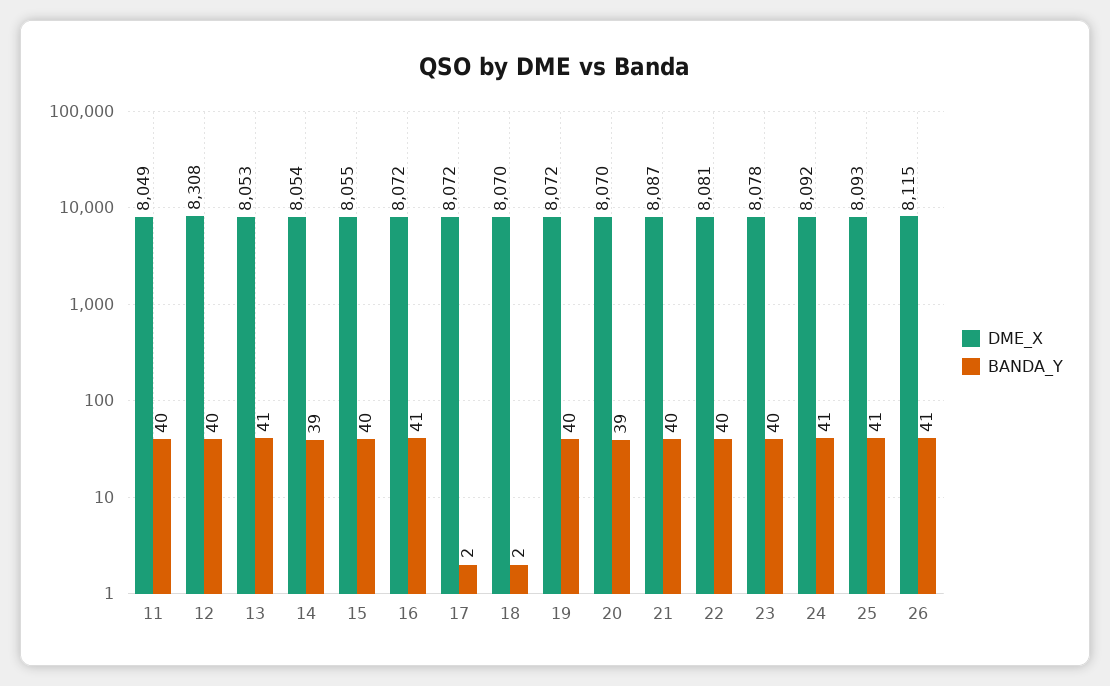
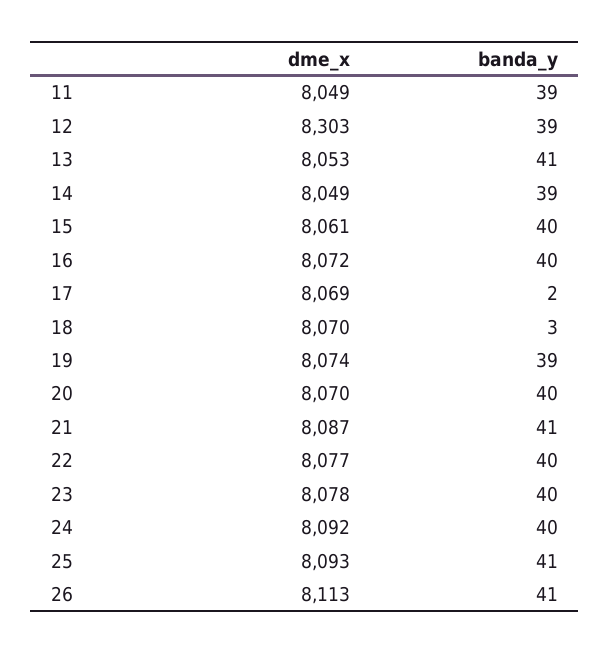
BANDA_Y, 11: 40 -> 39
DME_X, 12: 8308 -> 8303
BANDA_Y, 12: 40 -> 39
DME_X, 14: 8054 -> 8049
DME_X, 15: 8055 -> 8061
BANDA_Y, 16: 41 -> 40
DME_X, 17: 8072 -> 8069
BANDA_Y, 18: 2 -> 3
DME_X, 19: 8072 -> 8074
BANDA_Y, 19: 40 -> 39
BANDA_Y, 20: 39 -> 40
BANDA_Y, 21: 40 -> 41
DME_X, 22: 8081 -> 8077
BANDA_Y, 24: 41 -> 40
DME_X, 26: 8115 -> 8113

